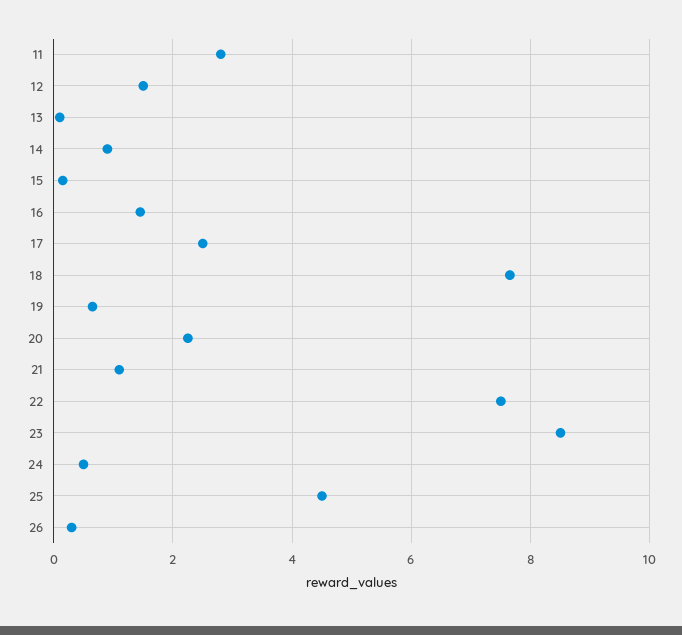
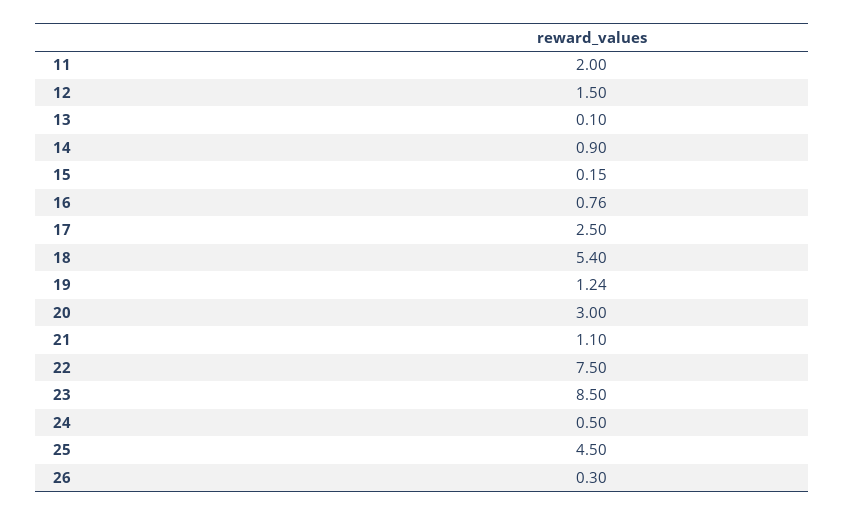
11: 2.8 -> 2
16: 1.4 -> 0.76
18: 7.6 -> 5.4
19: 0.6 -> 1.24
20: 2.2 -> 3

